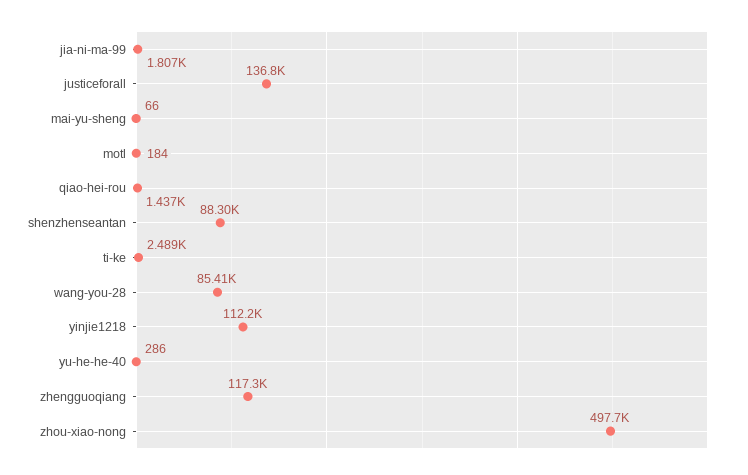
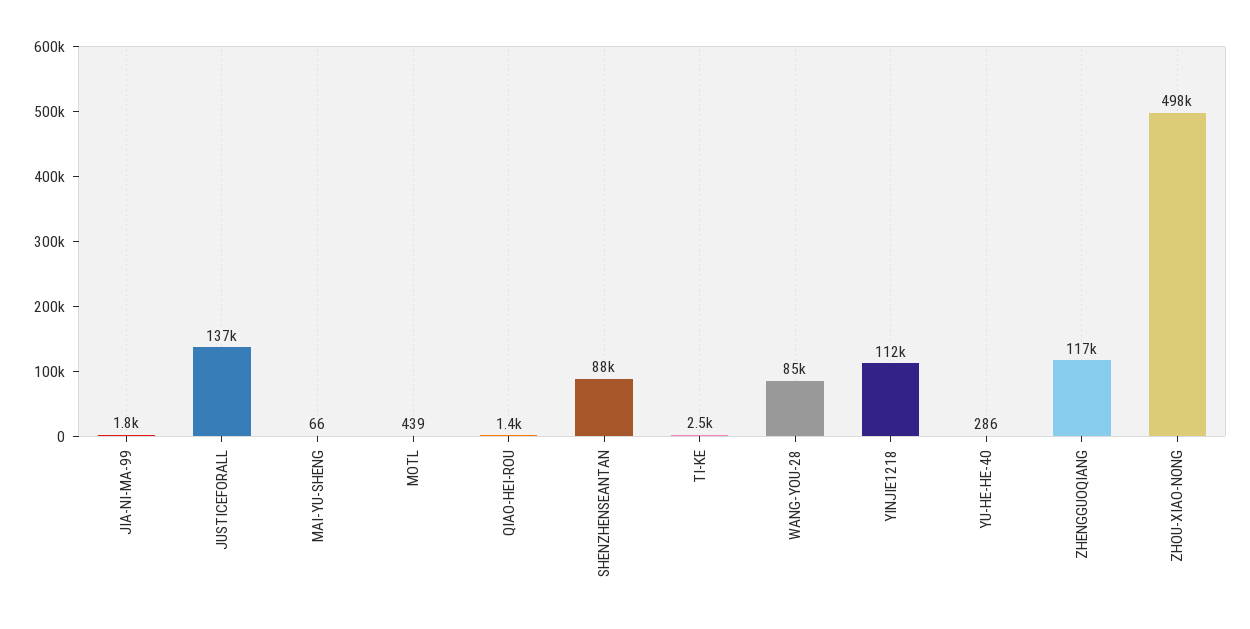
motl: 184 -> 439

